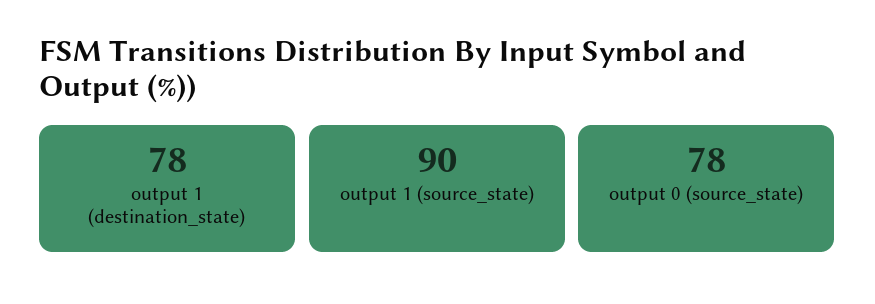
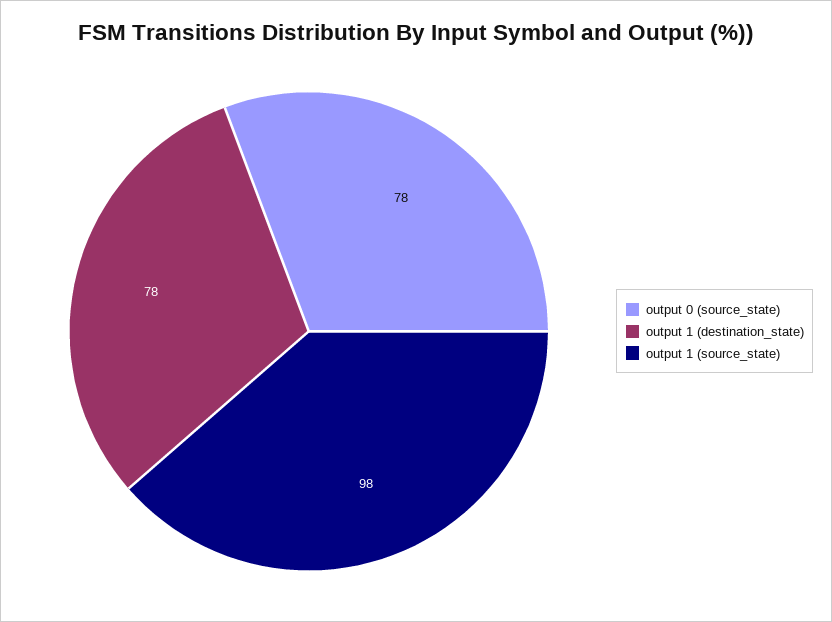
output 1 (source_state): 90 -> 98

